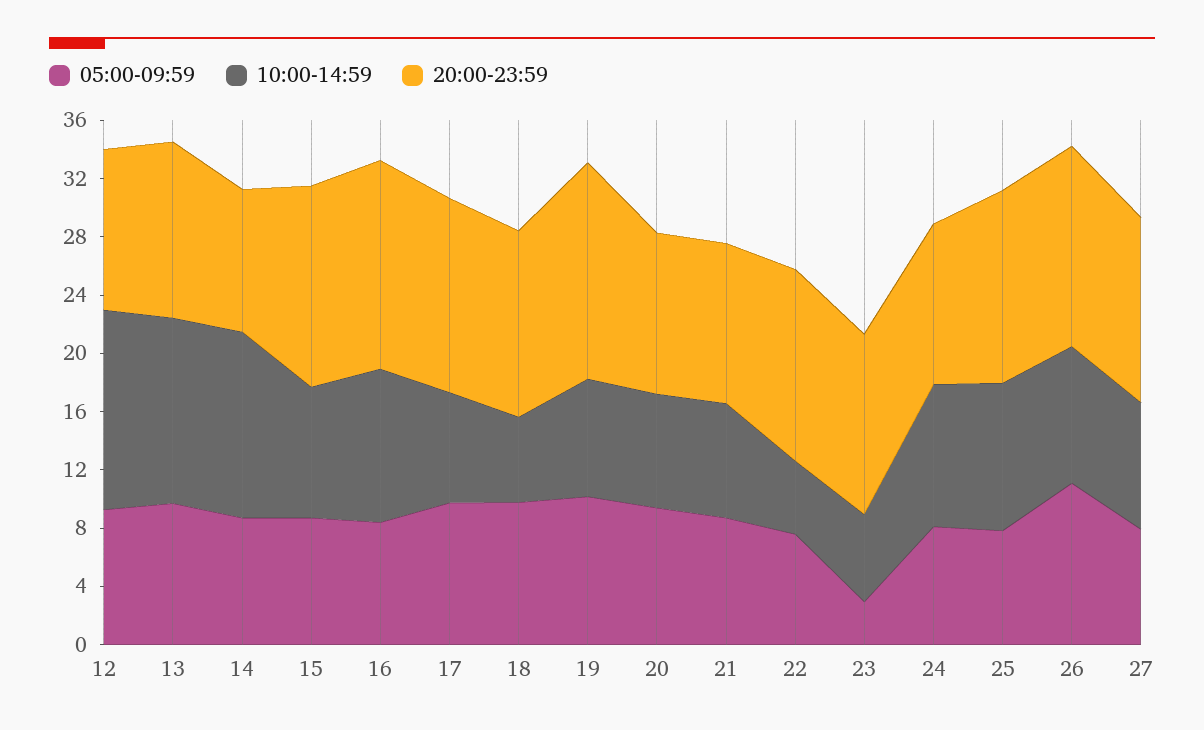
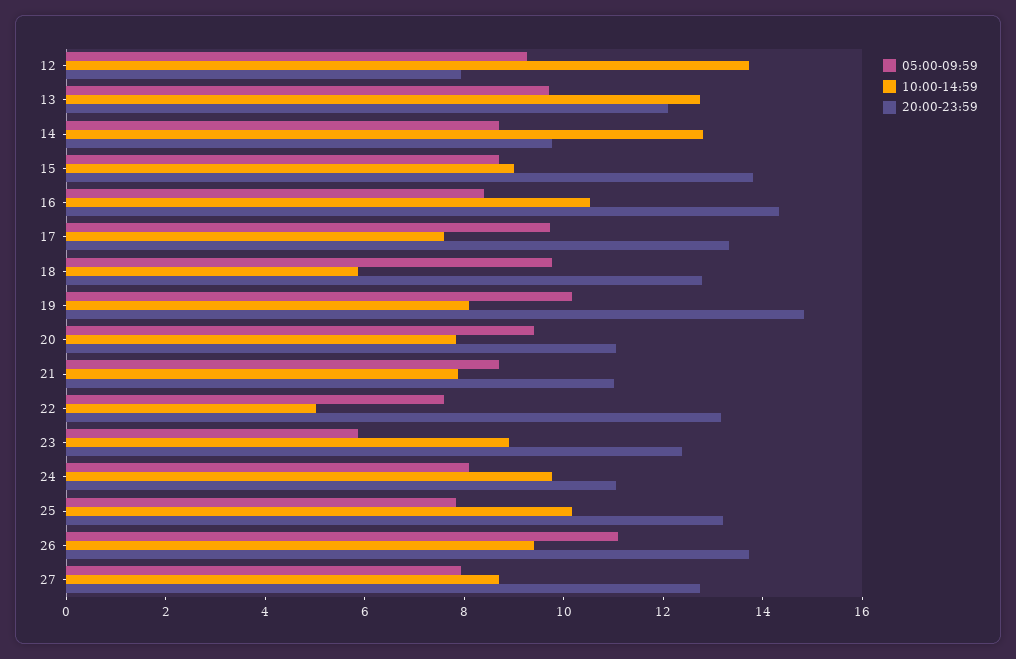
20:00-23:59, 12: 11 -> 8
05:00-09:59, 23: 3 -> 6
10:00-14:59, 23: 6 -> 9

